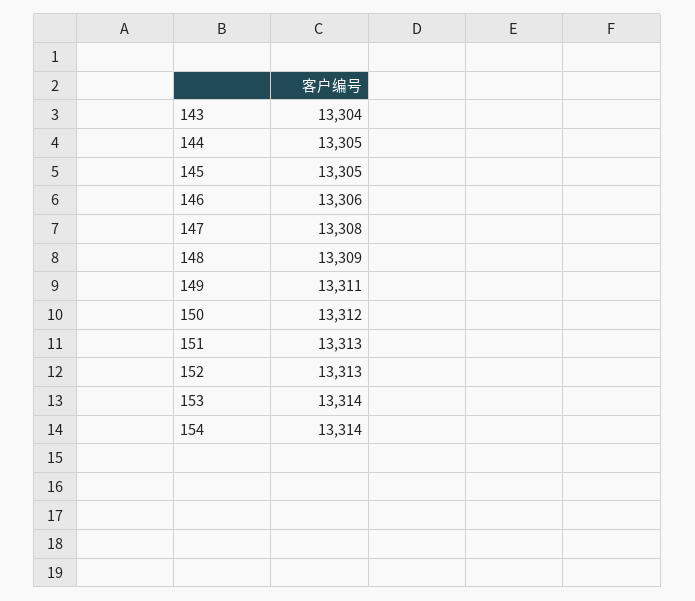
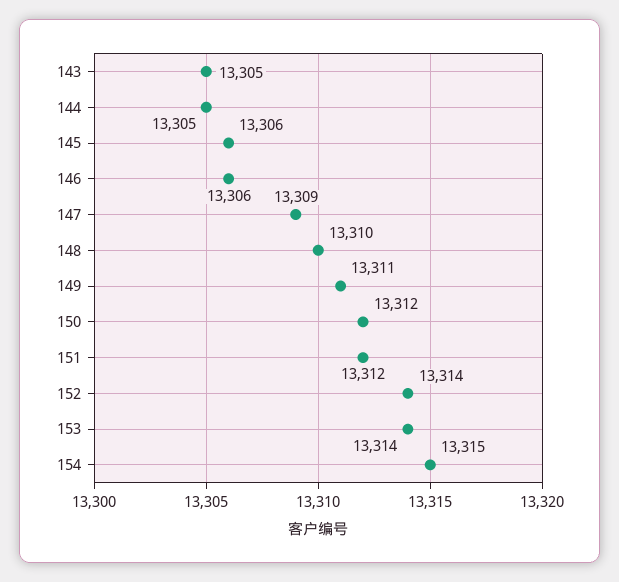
143: 13304 -> 13305
145: 13305 -> 13306
147: 13308 -> 13309
148: 13309 -> 13310
151: 13313 -> 13312
152: 13313 -> 13314
154: 13314 -> 13315

